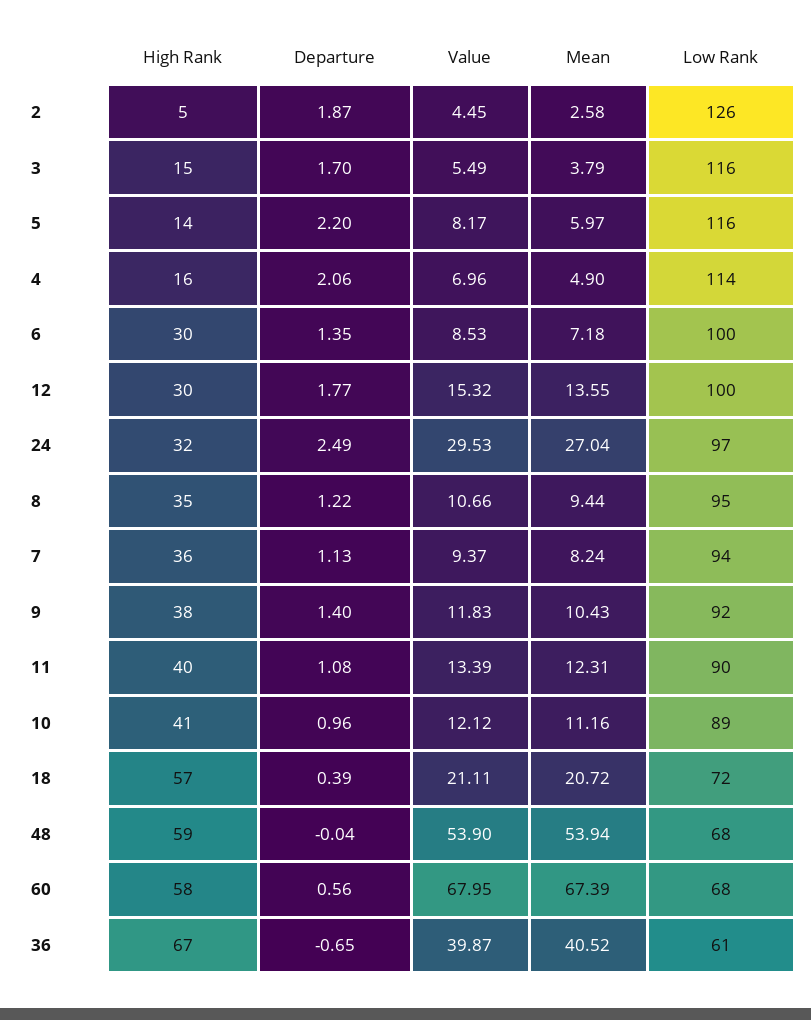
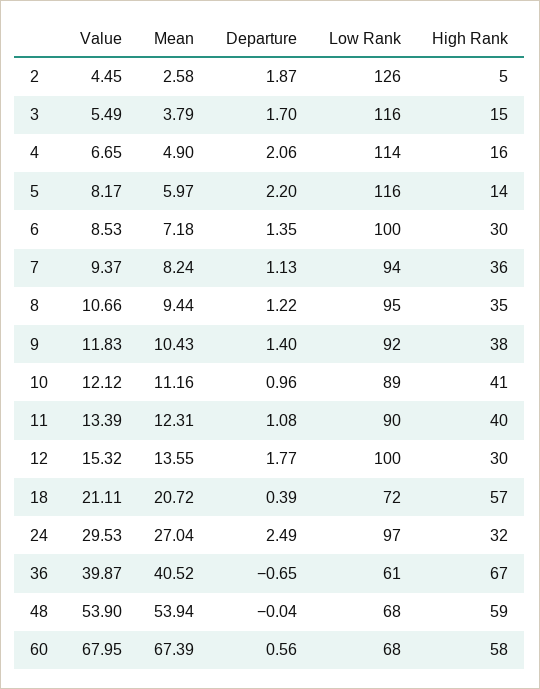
Value, 4: 6.96 -> 6.65

